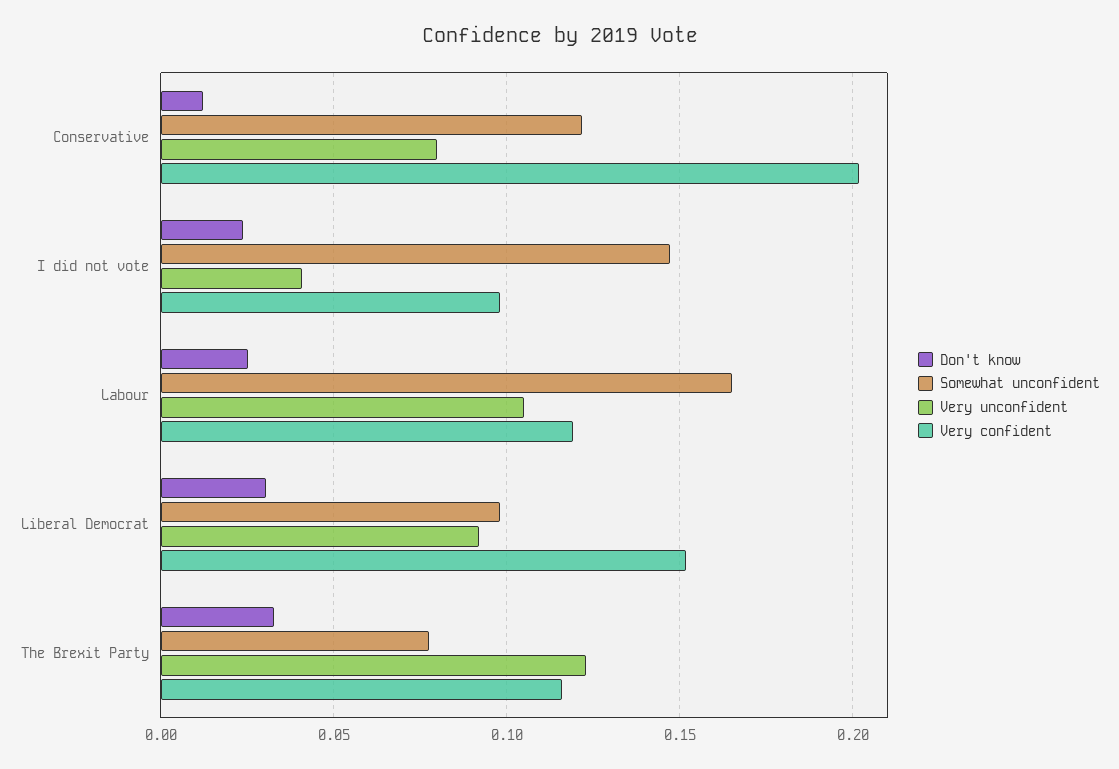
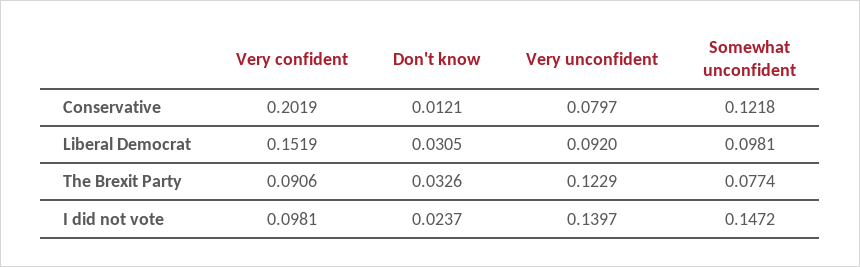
Very unconfident, I did not vote: 0.04 -> 0.1397
Don't know, Labour: 0.025 -> none
Somewhat unconfident, Labour: 0.165 -> none
Very unconfident, Labour: 0.105 -> none
Very confident, Labour: 0.12 -> none
Very confident, The Brexit Party: 0.115 -> 0.0906

